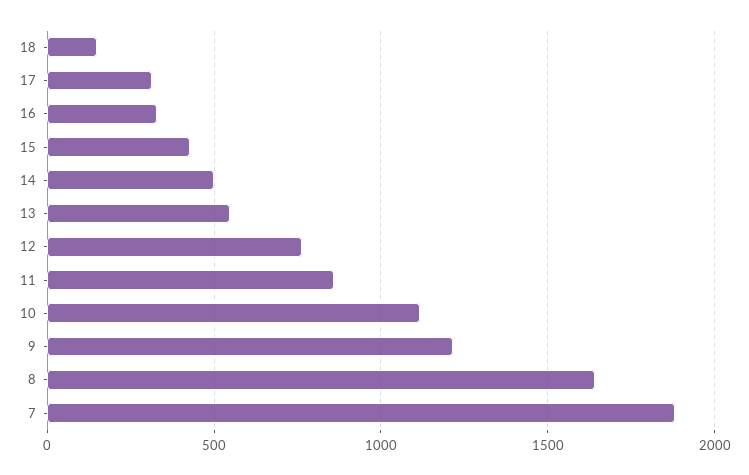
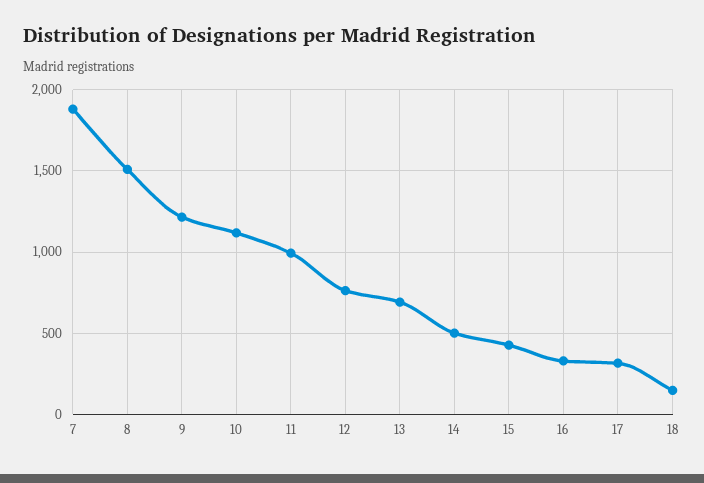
13: 550 -> 700
11: 850 -> 1000
8: 1650 -> 1500

